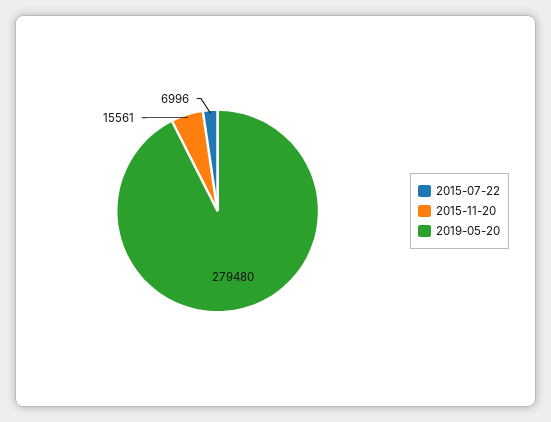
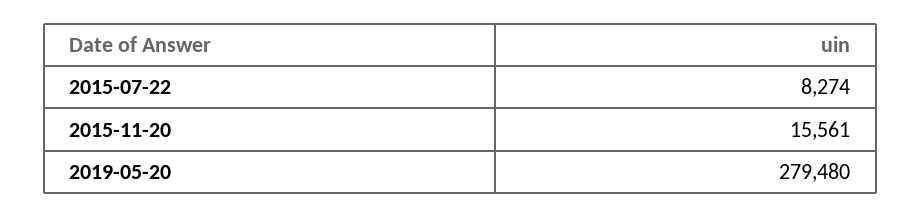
2015-07-22: 6996 -> 8274

